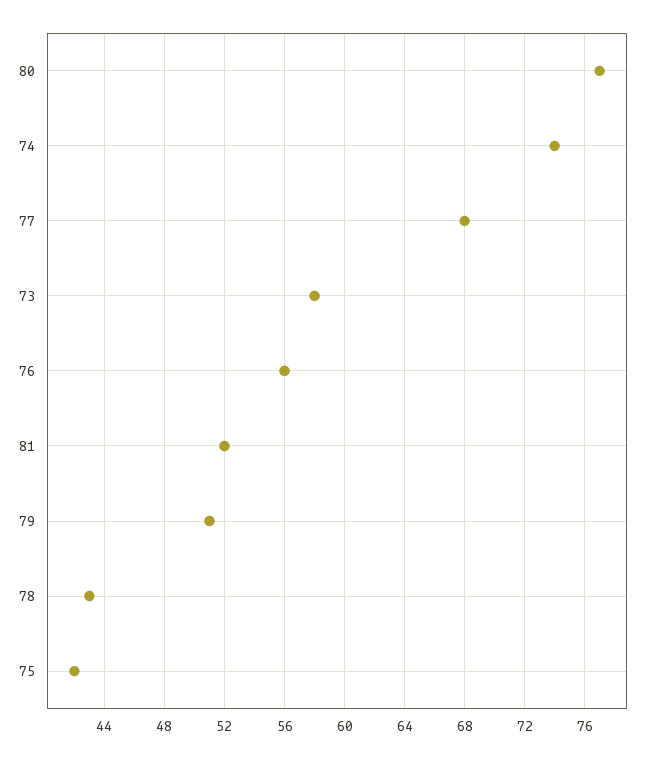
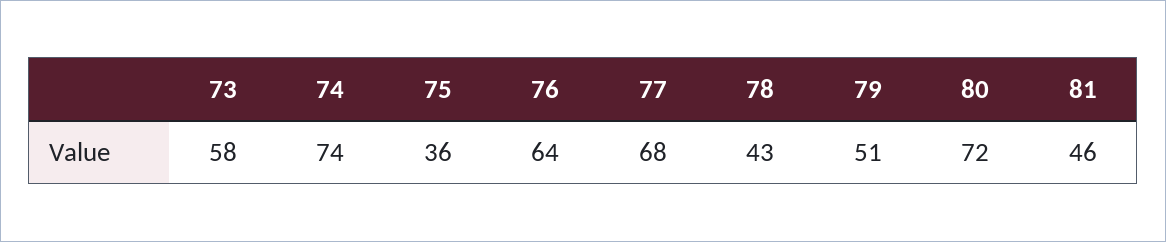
80: 77 -> 72
76: 56 -> 64
81: 52 -> 46
75: 42 -> 36

